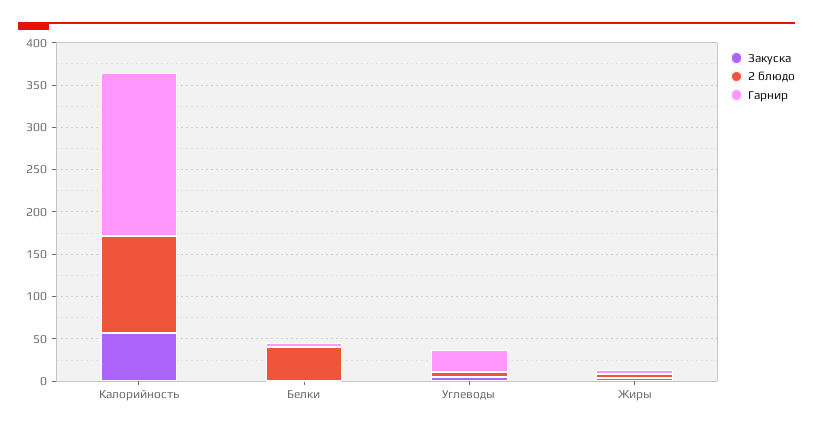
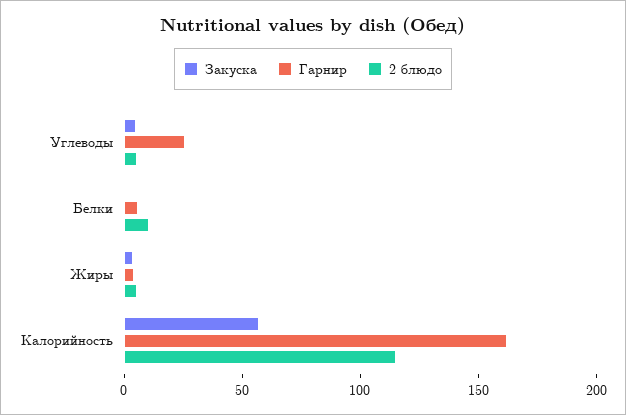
Гарнир, Калорийность: 190 -> 160
2 блюдо, Белки: 40 -> 10

